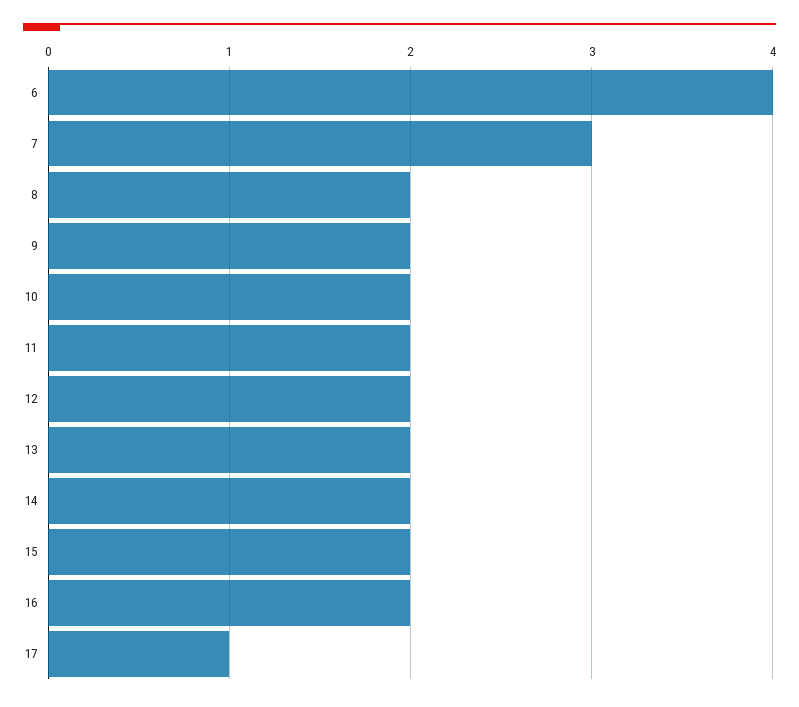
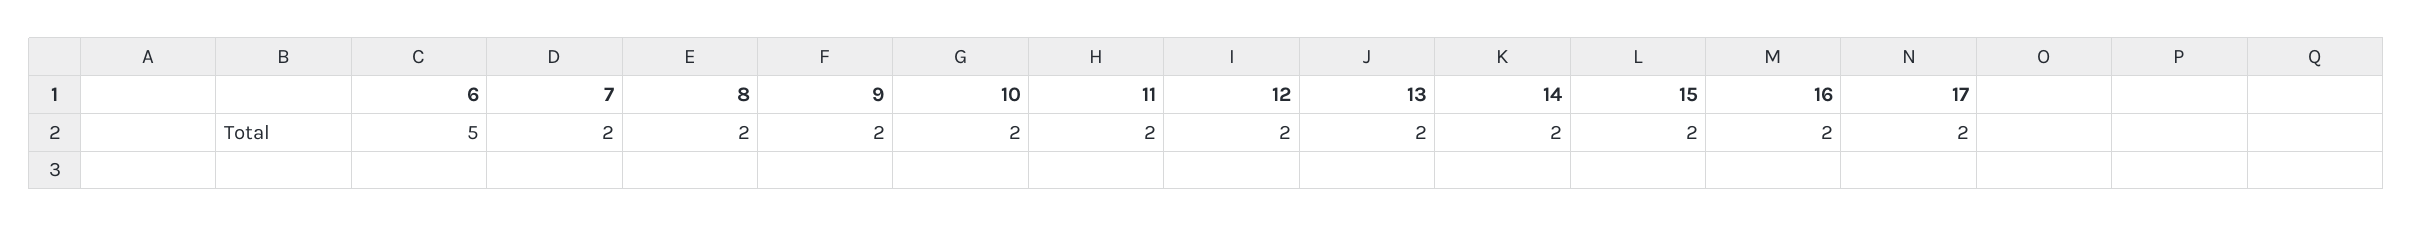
6: 4 -> 5
7: 3 -> 2
17: 1 -> 2

